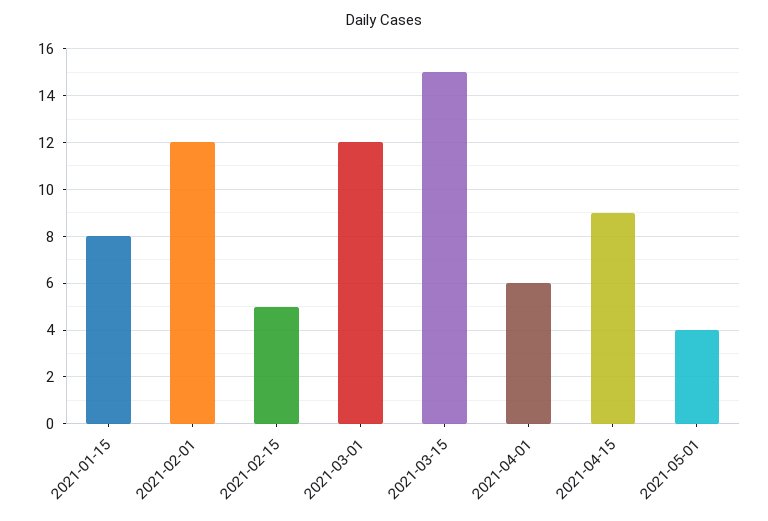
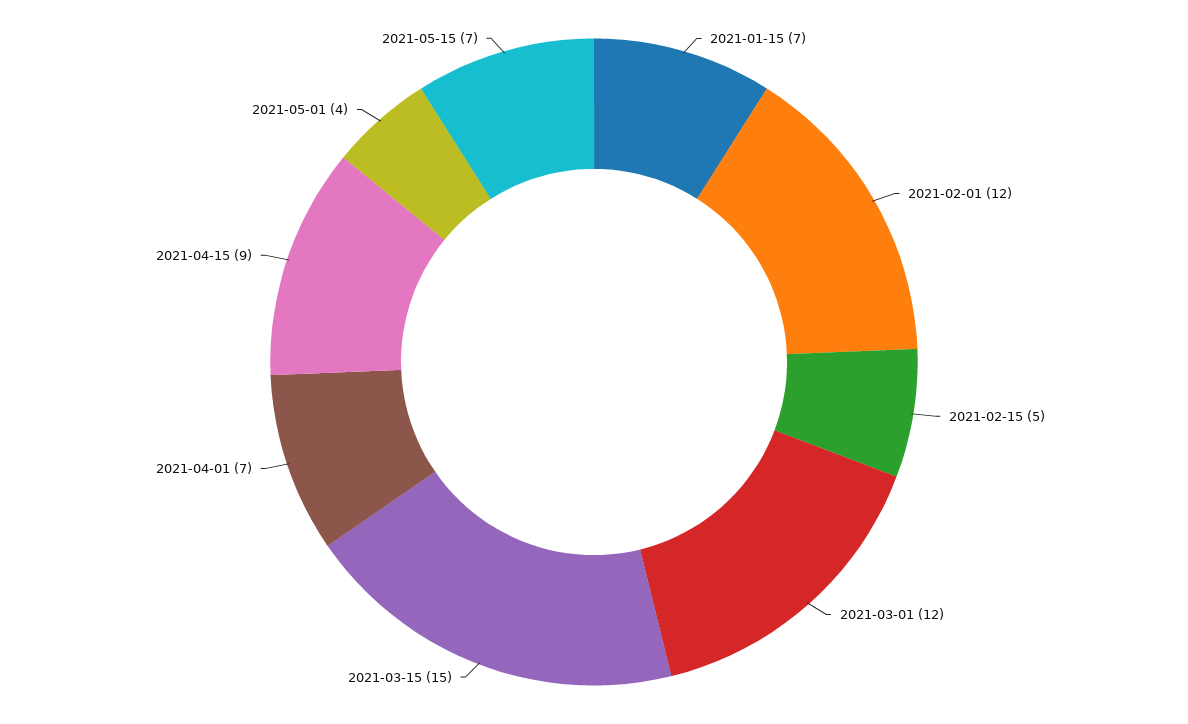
2021-01-15: 8 -> 7
2021-04-01: 6 -> 7
2021-05-15: none -> 7

